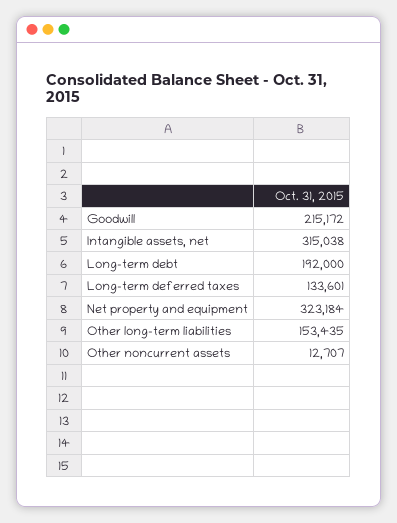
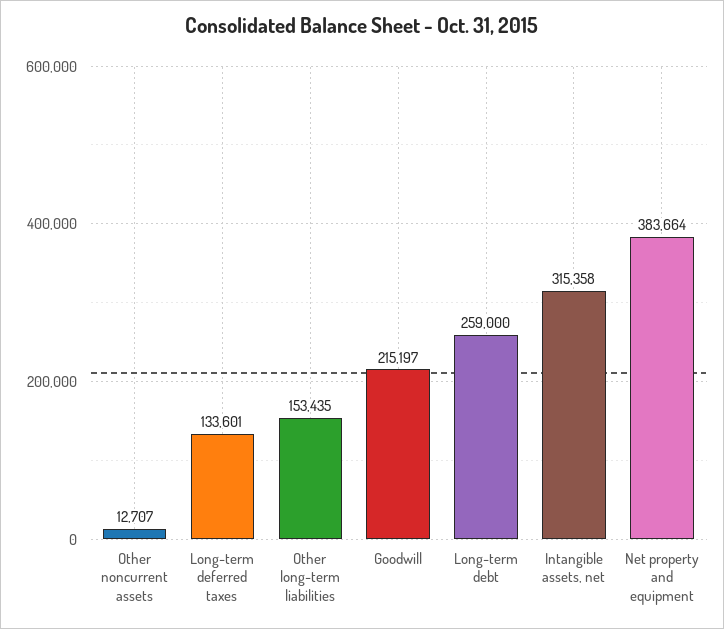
Goodwill: 215172 -> 215197
Intangible assets, net: 315038 -> 315358
Long-term debt: 192000 -> 259000
Net property and equipment: 323184 -> 383664

